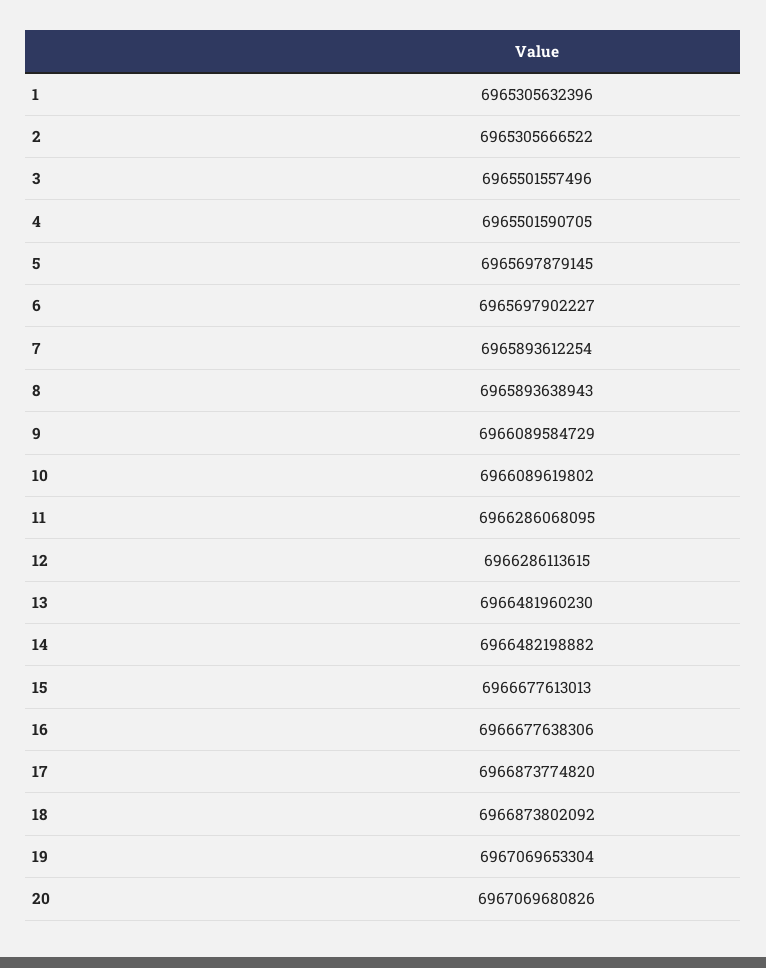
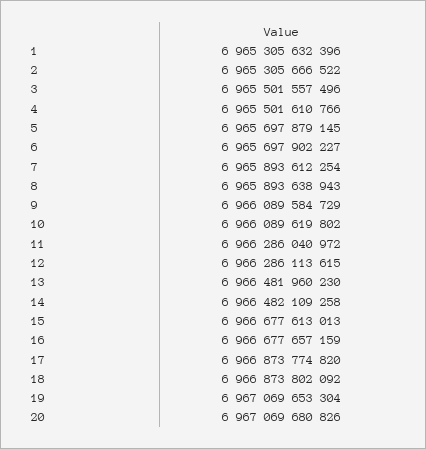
4: 6965501590705 -> 6965501610766
11: 6966286068095 -> 6966286040972
14: 6966482198882 -> 6966482109258
16: 6966677638306 -> 6966677657159

